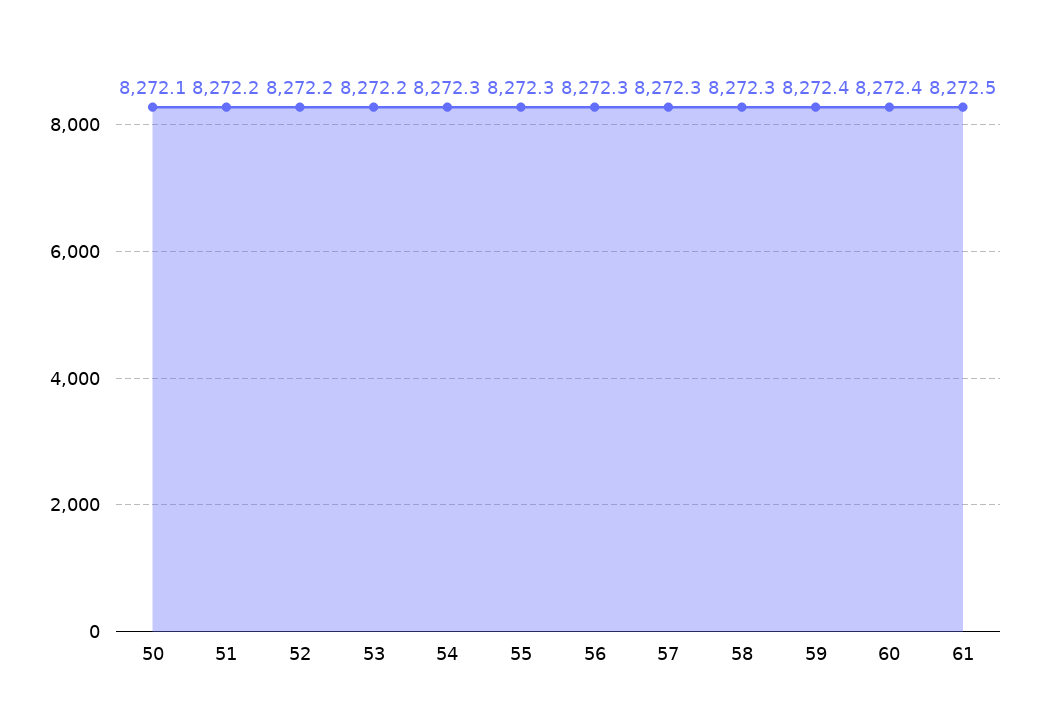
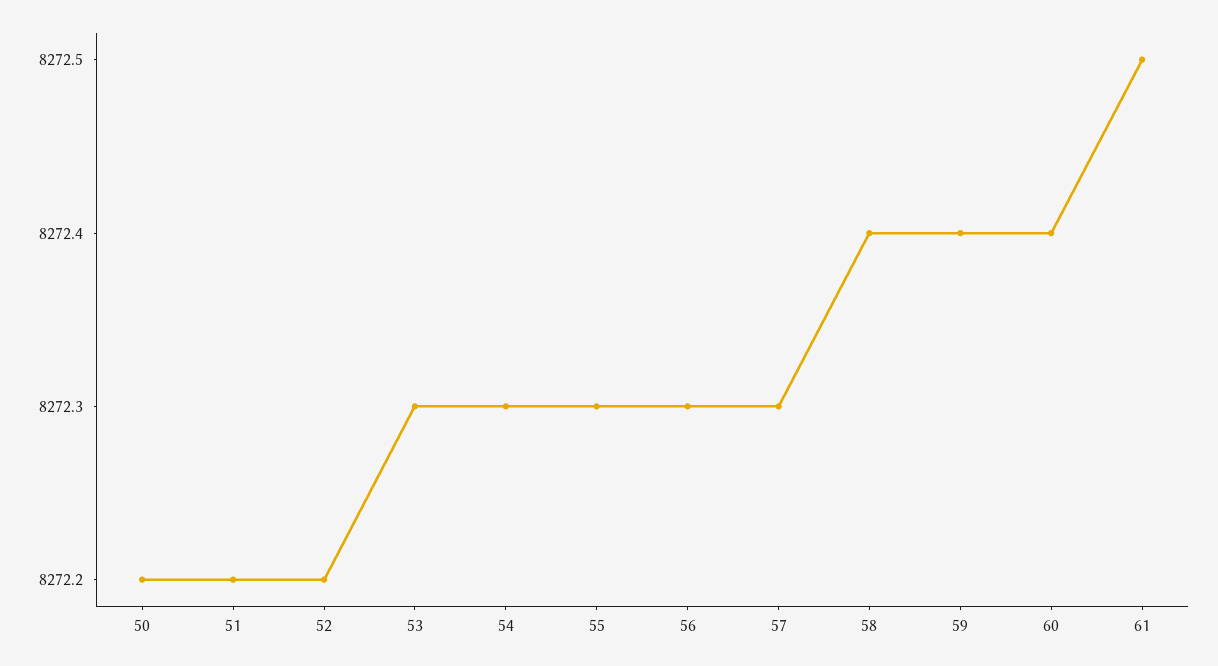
50: 8272.1 -> 8272.2
53: 8272.2 -> 8272.3
58: 8272.3 -> 8272.4

